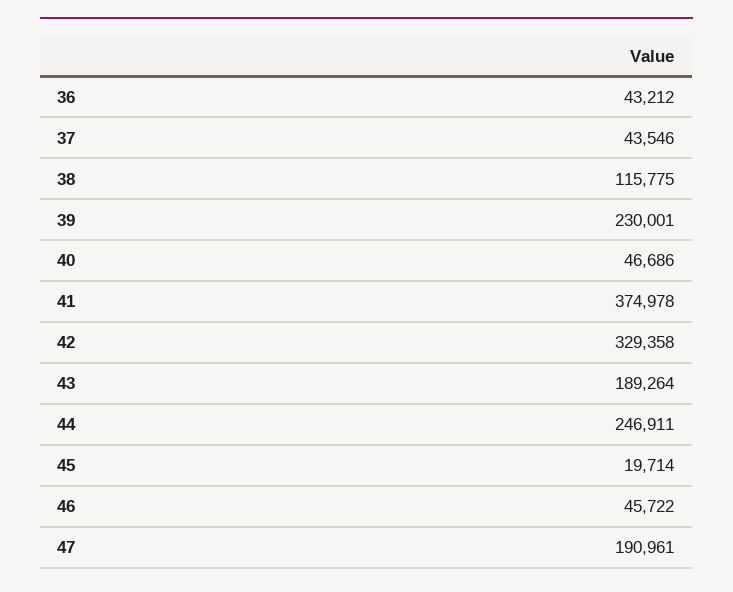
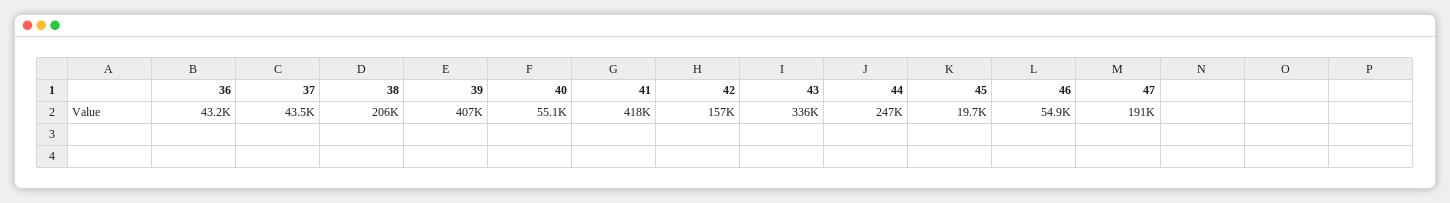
38: 115775 -> 206000
39: 230001 -> 407000
40: 46686 -> 55100
41: 374978 -> 418000
42: 329358 -> 157000
43: 189264 -> 336000
46: 45722 -> 54900

